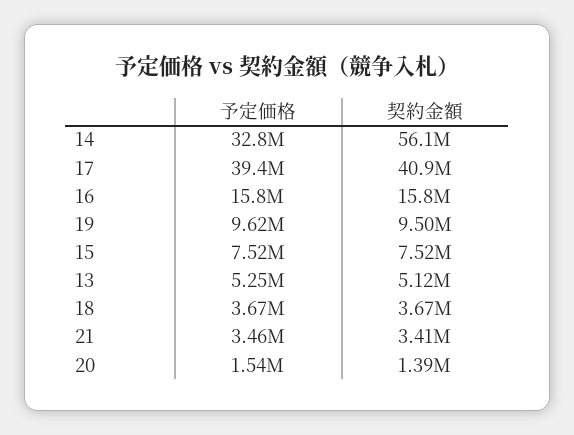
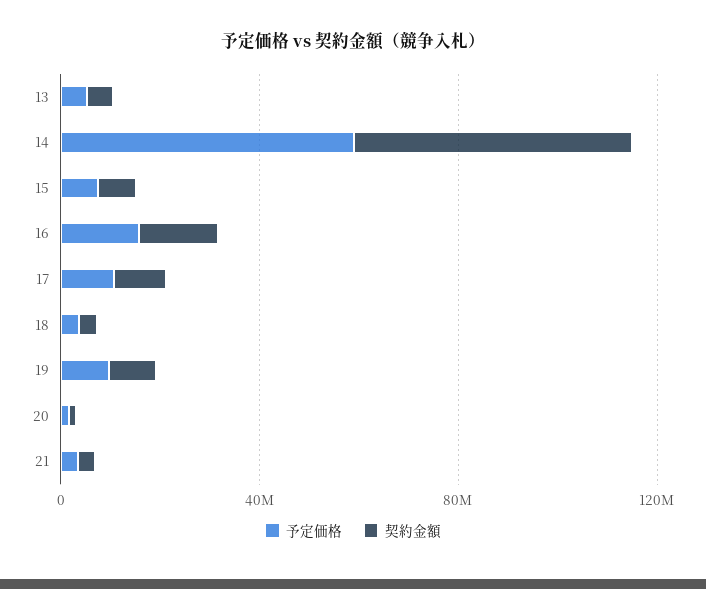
予定価格, 14: 32800000 -> 60000000
予定価格, 17: 39400000 -> 10000000
契約金額, 17: 40900000 -> 10000000

